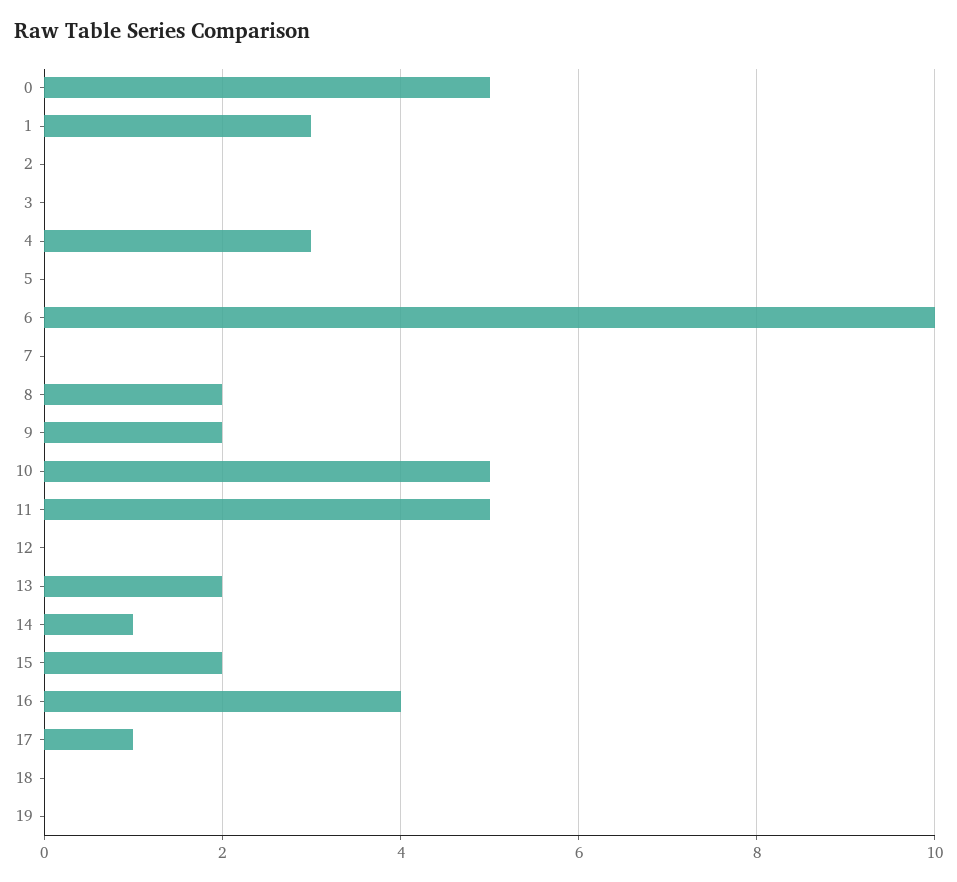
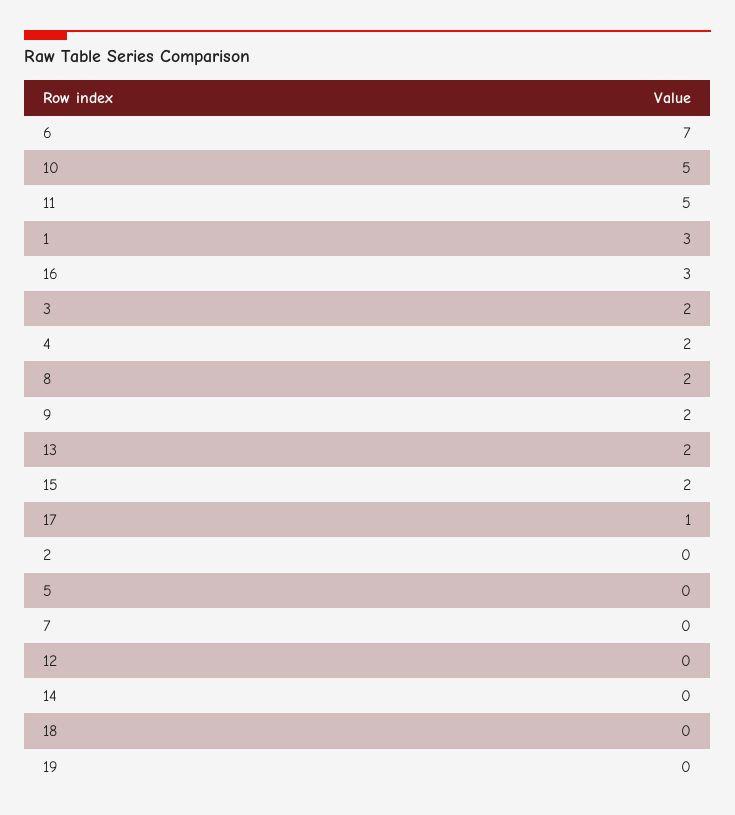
0: 5 -> none
3: 0 -> 2
4: 3 -> 2
6: 10 -> 7
14: 1 -> 0
16: 4 -> 3

